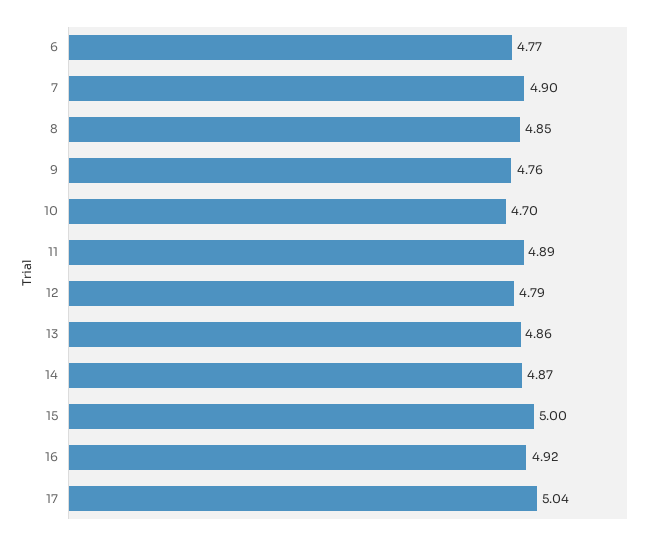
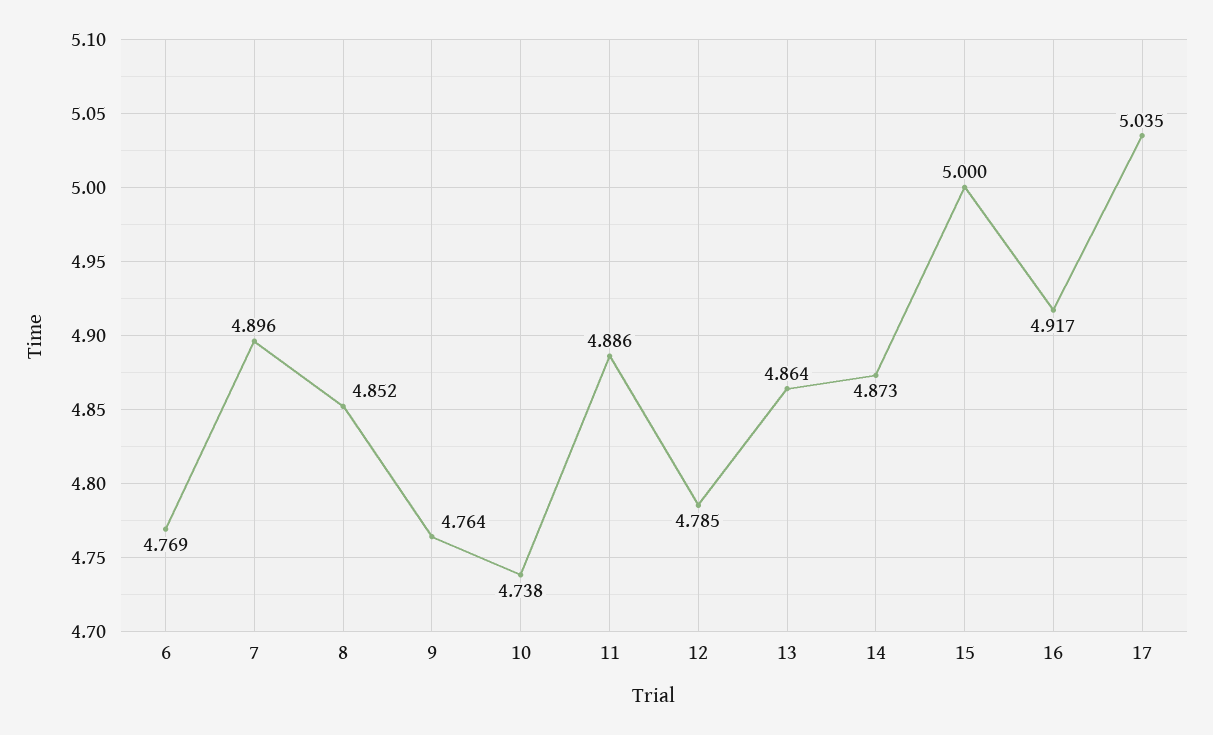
10: 4.7 -> 4.738

